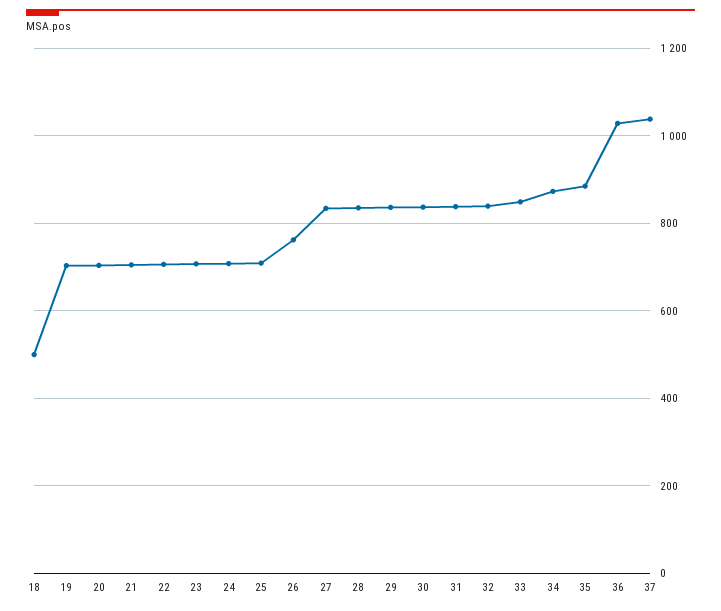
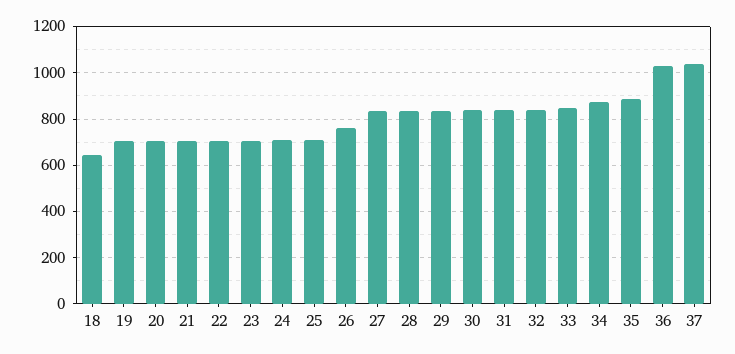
18: 500 -> 650

